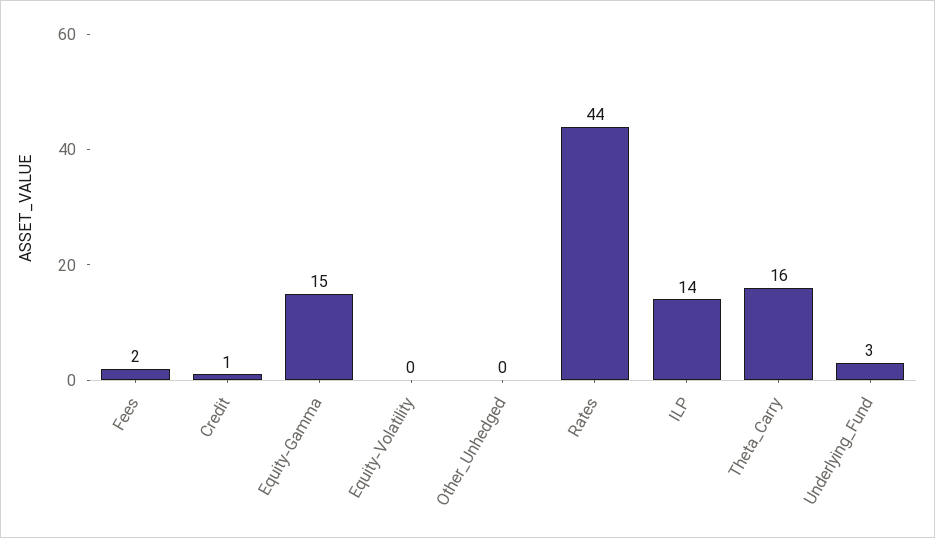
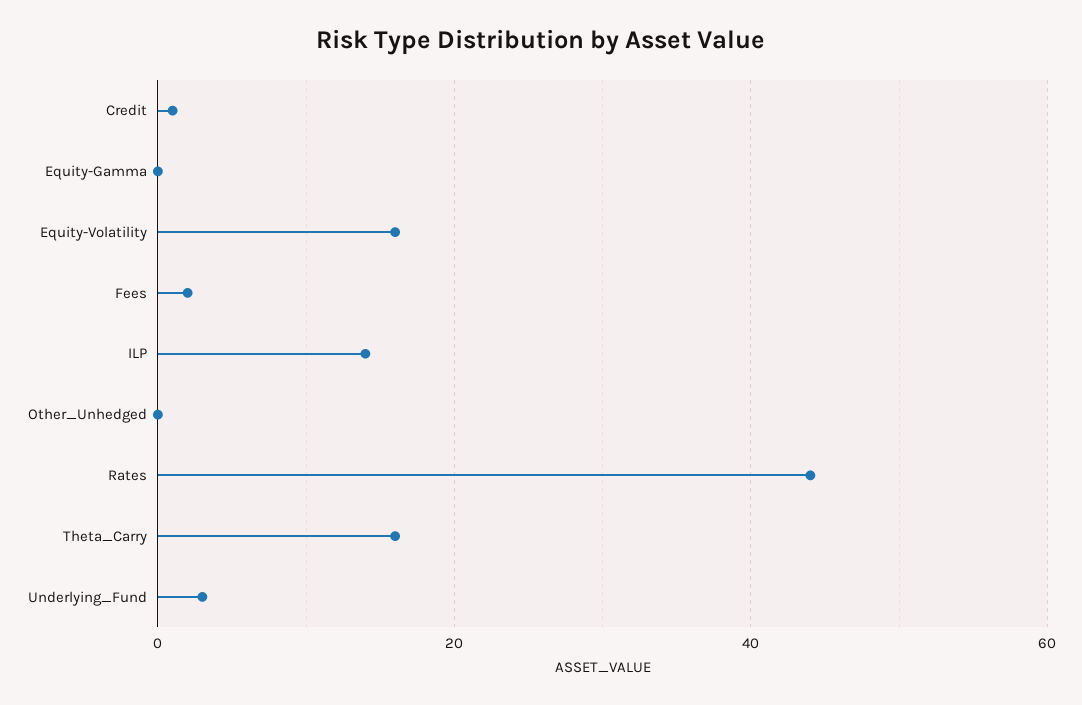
Equity-Gamma: 15 -> 0
Equity-Volatility: 0 -> 15

